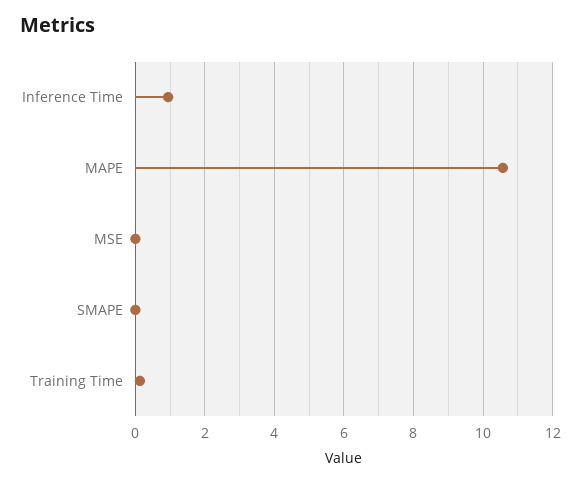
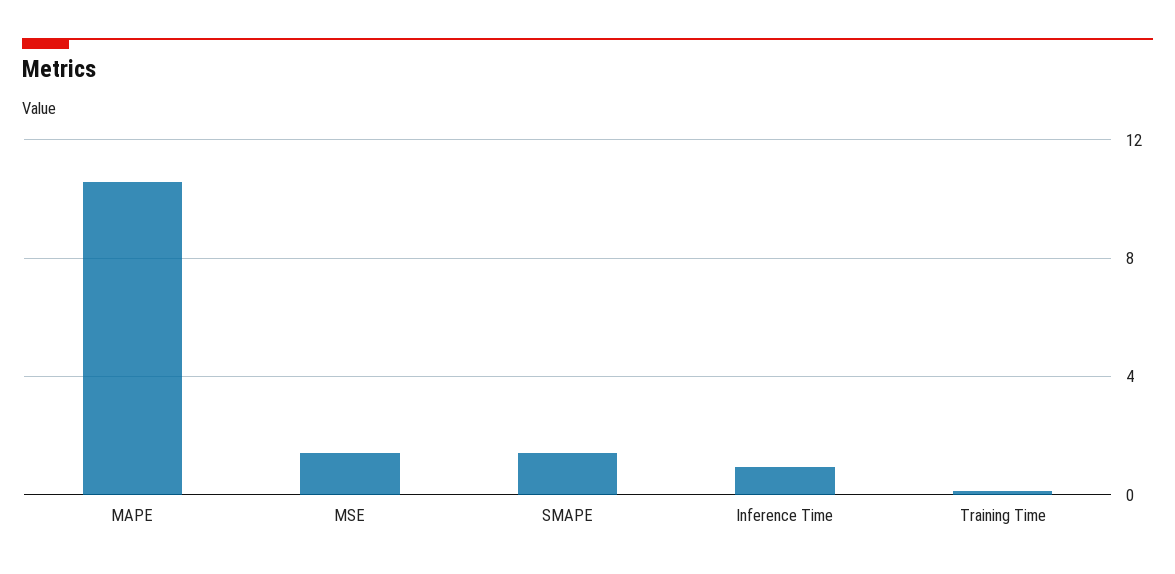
MSE: 0 -> 1.5
SMAPE: 0 -> 1.5

